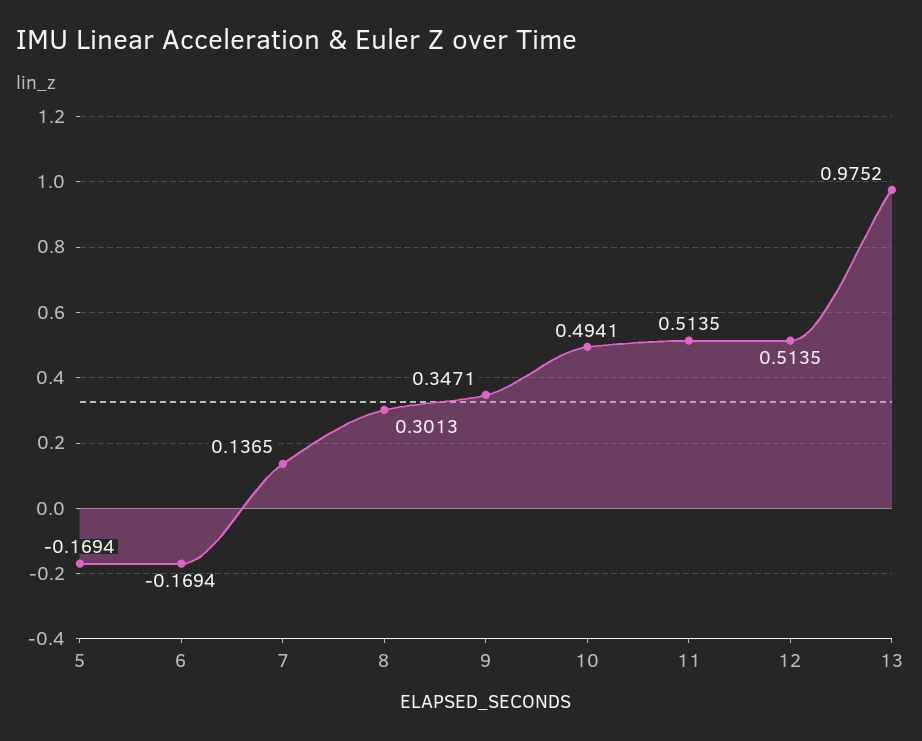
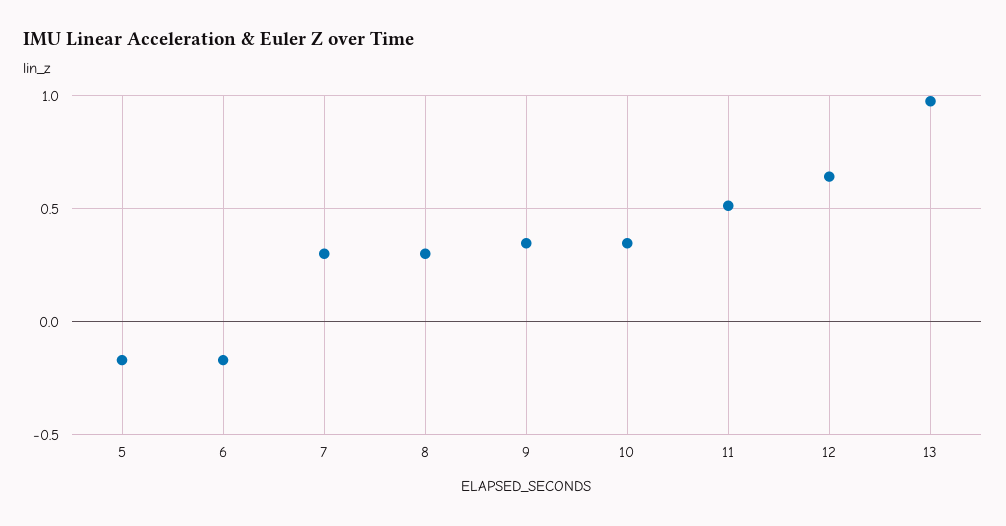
7: 0.1365 -> 0.3
10: 0.4941 -> 0.35
12: 0.5135 -> 0.65

